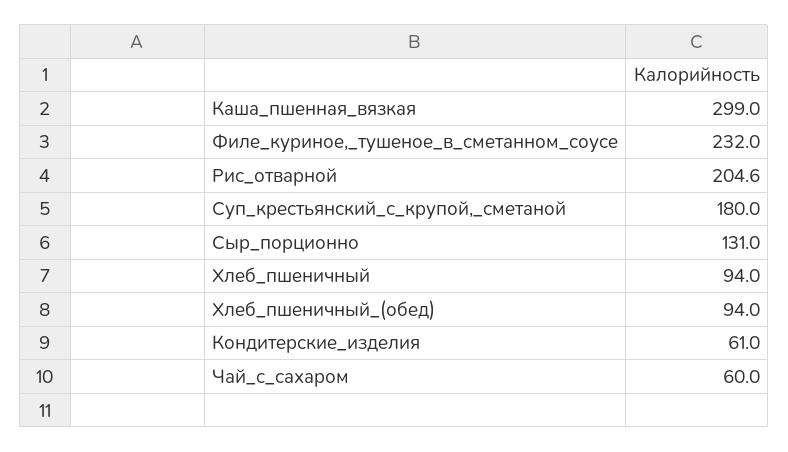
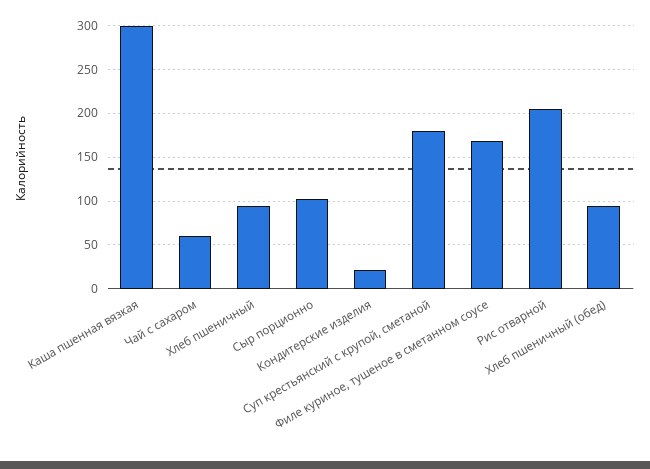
Филе_куриное,_тушеное_в_сметанном_соусе: 232 -> 170
Сыр_порционно: 131 -> 100
Кондитерские_изделия: 61 -> 20

